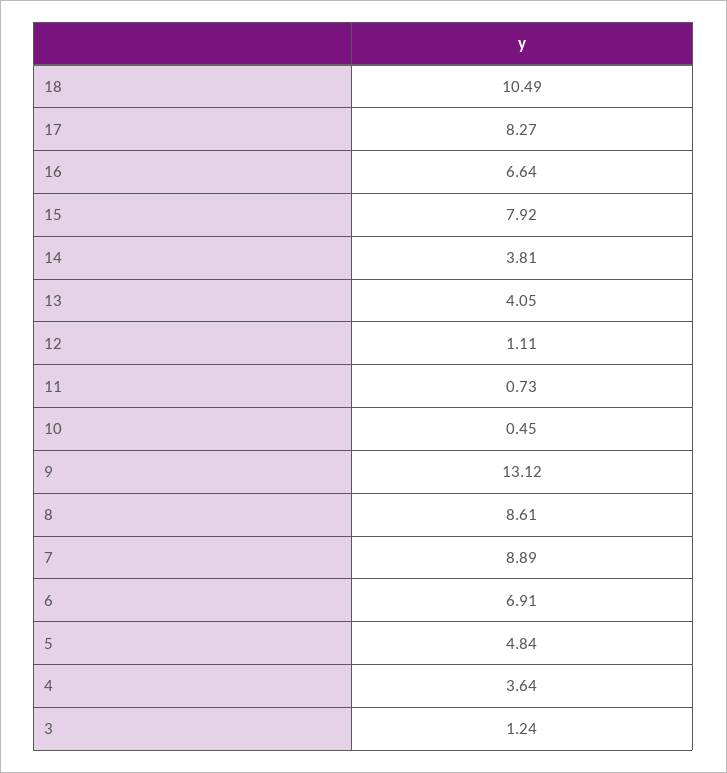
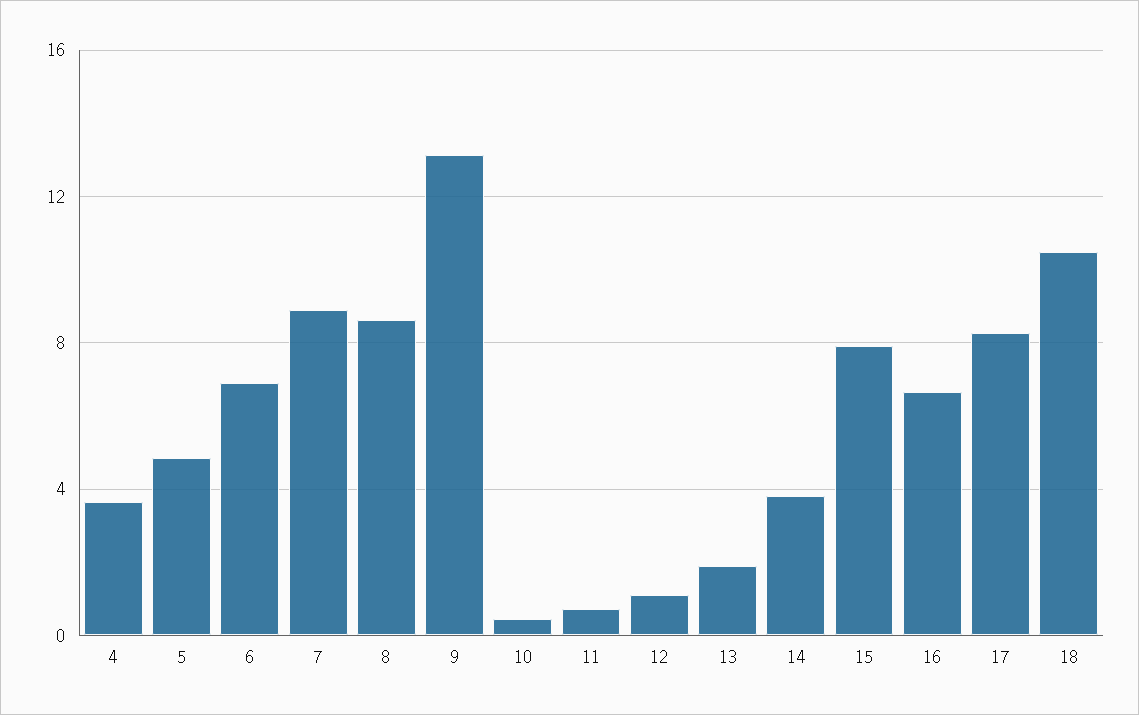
13: 4.05 -> 2
3: 1.24 -> none

